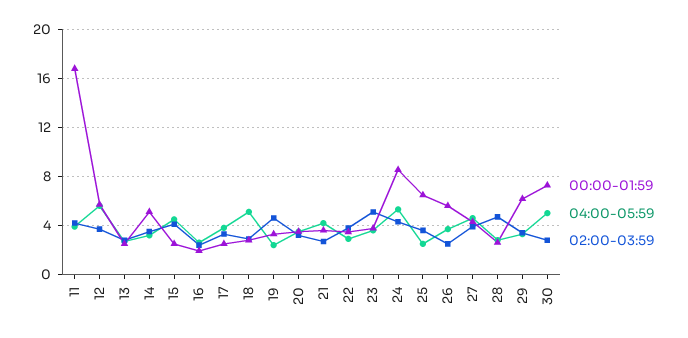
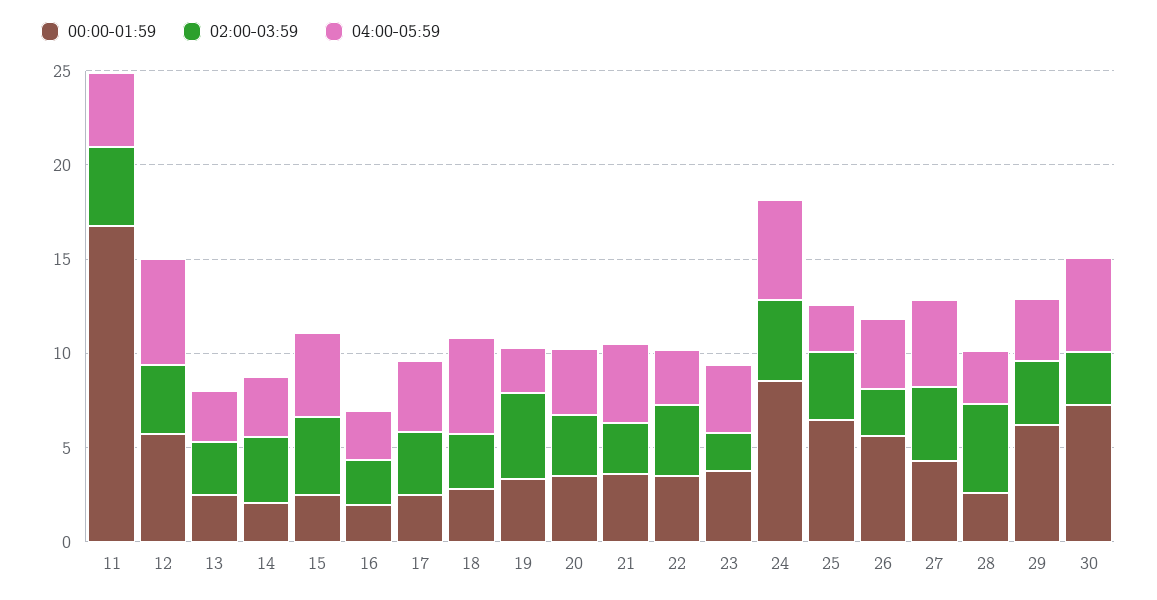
00:00-01:59, 14: 5 -> 2
02:00-03:59, 23: 5 -> 2

